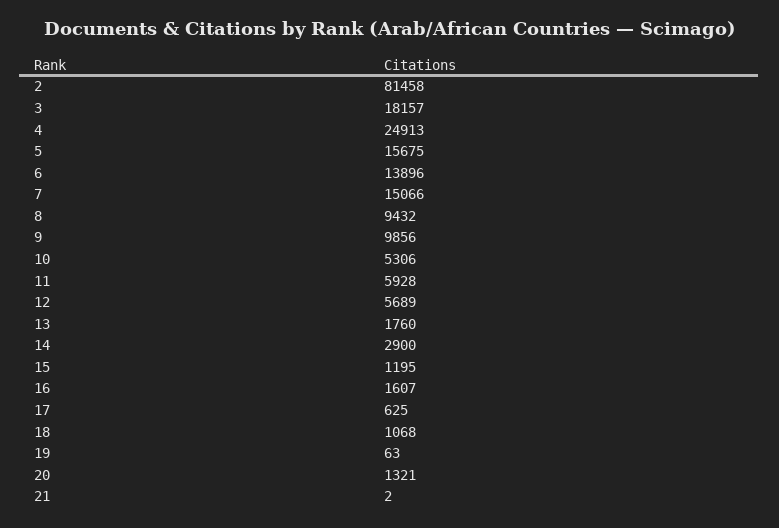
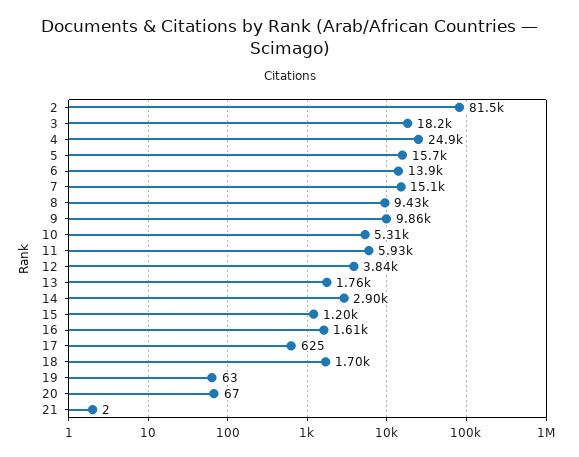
12: 5689 -> 3840
18: 1068 -> 1700
20: 1321 -> 67

